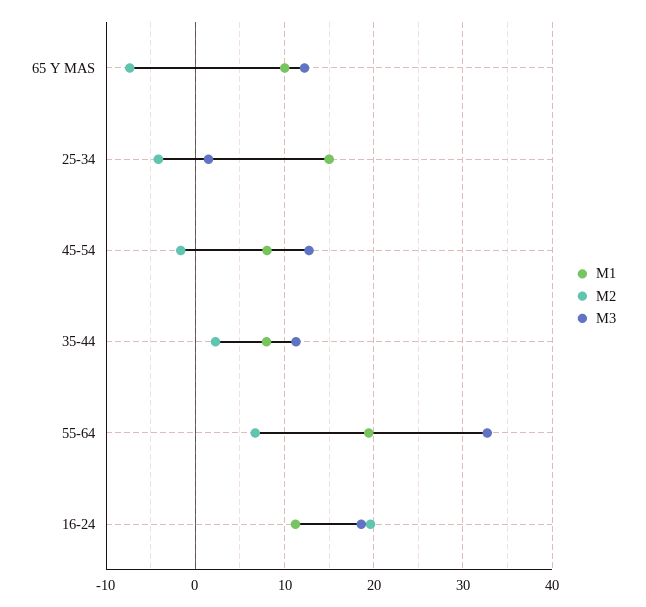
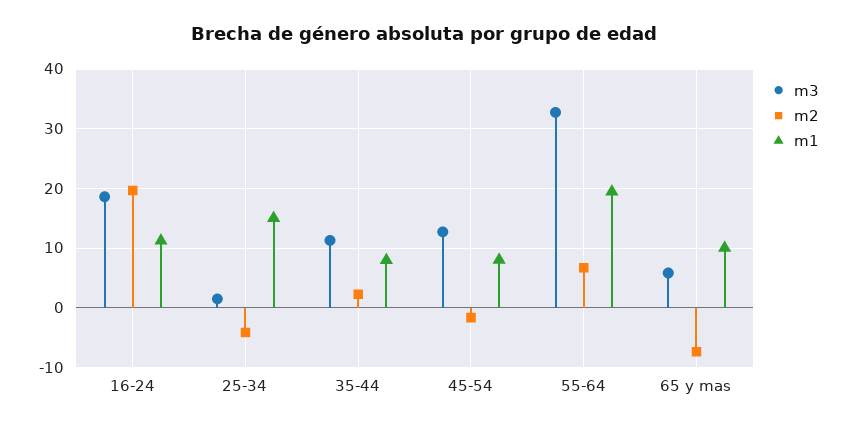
M3, 65 Y MAS: 12 -> 6

